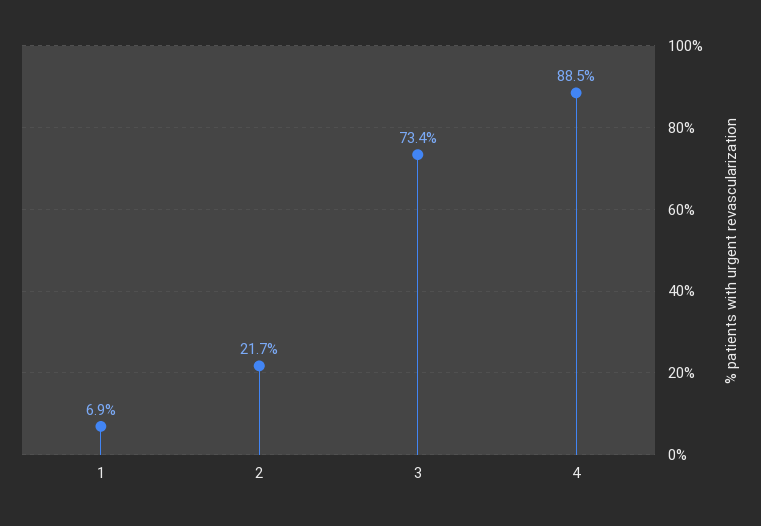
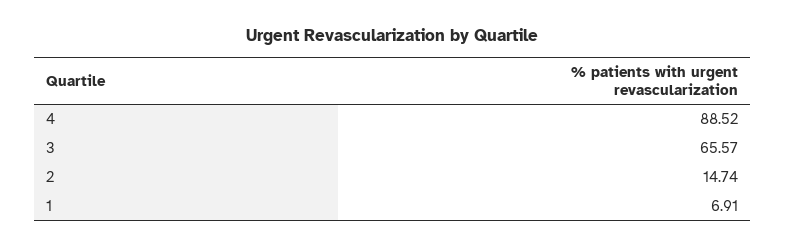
2: 21.7 -> 14.74
3: 73.4 -> 65.57

